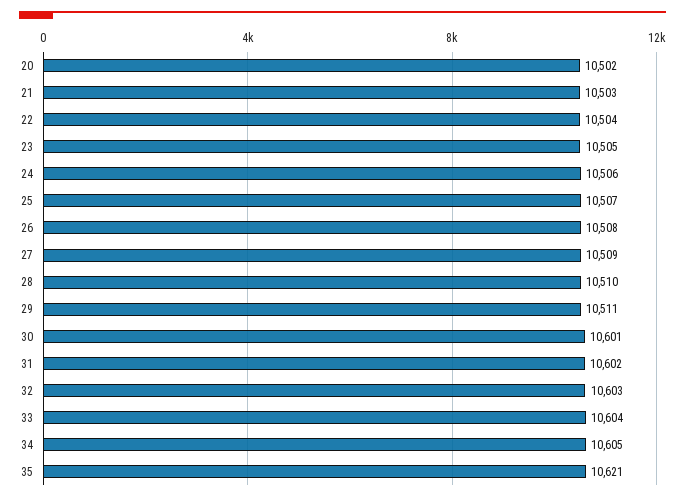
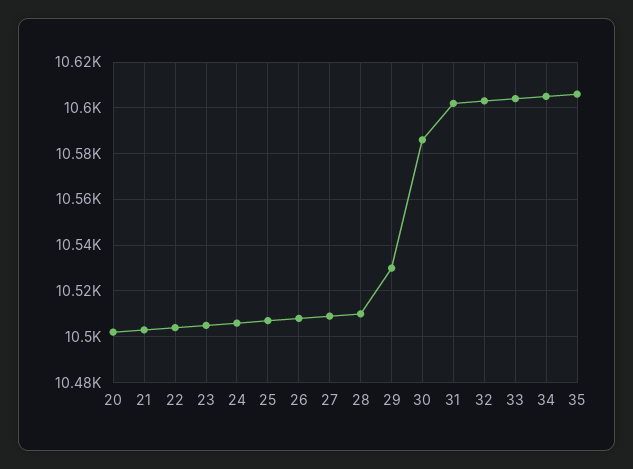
29: 10511 -> 10530
30: 10601 -> 10585
35: 10621 -> 10605

